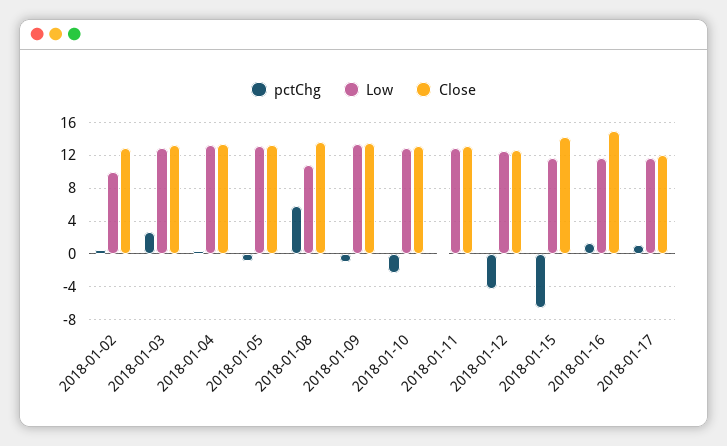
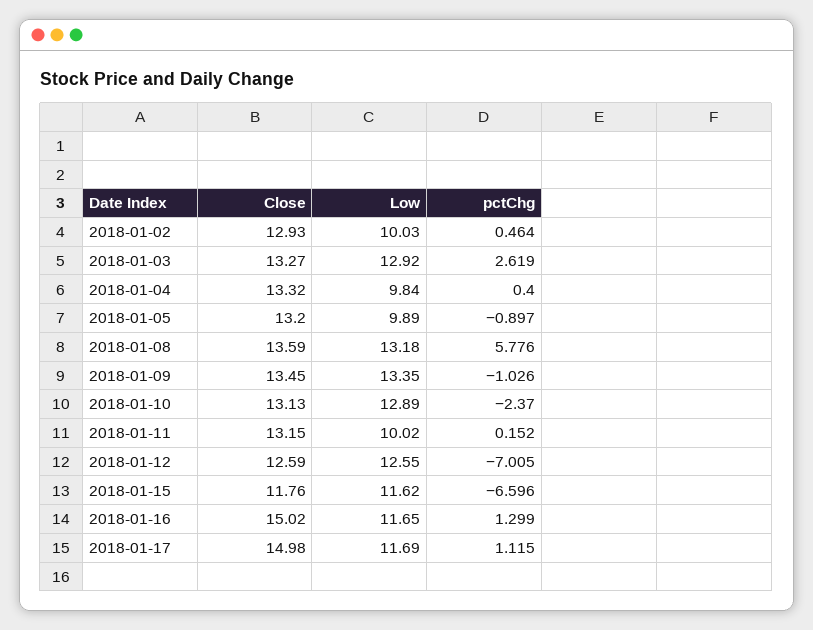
Low, 2018-01-04: 13 -> 9.84
Low, 2018-01-05: 13 -> 9.89
Low, 2018-01-08: 11 -> 13.18
Low, 2018-01-11: 13 -> 10.02
pctChg, 2018-01-12: -4 -> -7.005
Close, 2018-01-15: 14 -> 11.76
Close, 2018-01-17: 12 -> 14.98

